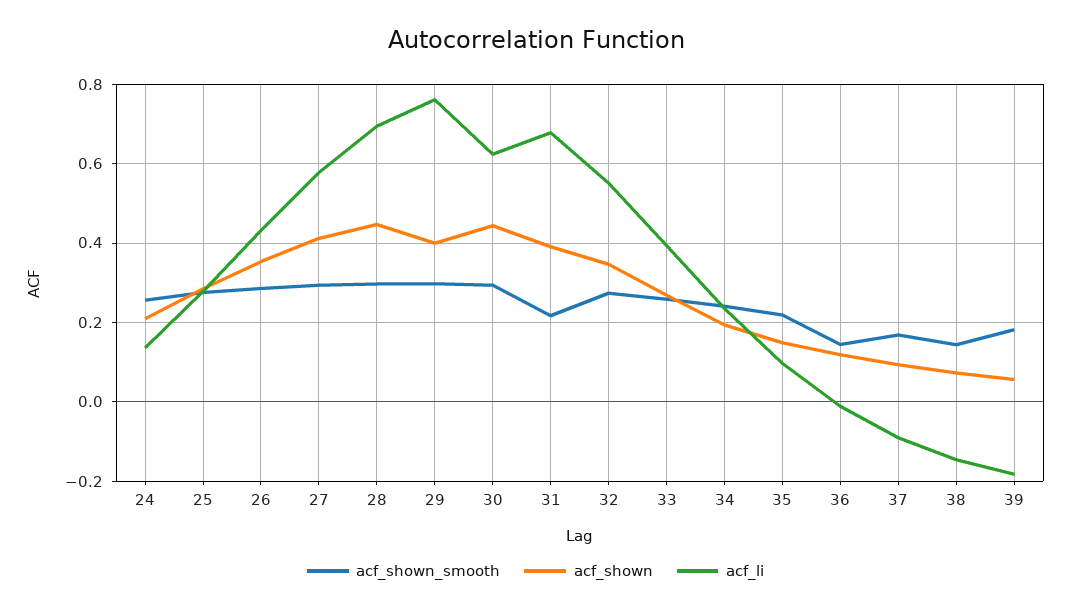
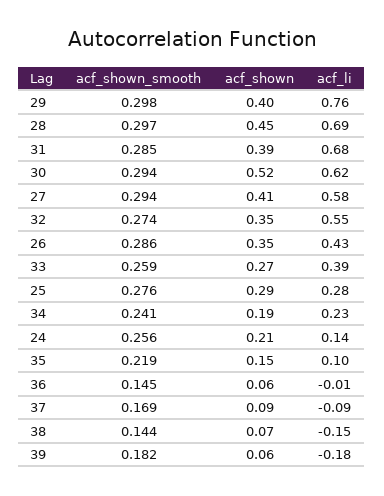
acf_shown, 30: 0.44 -> 0.52
acf_shown_smooth, 31: 0.22 -> 0.285
acf_shown, 36: 0.12 -> 0.06

